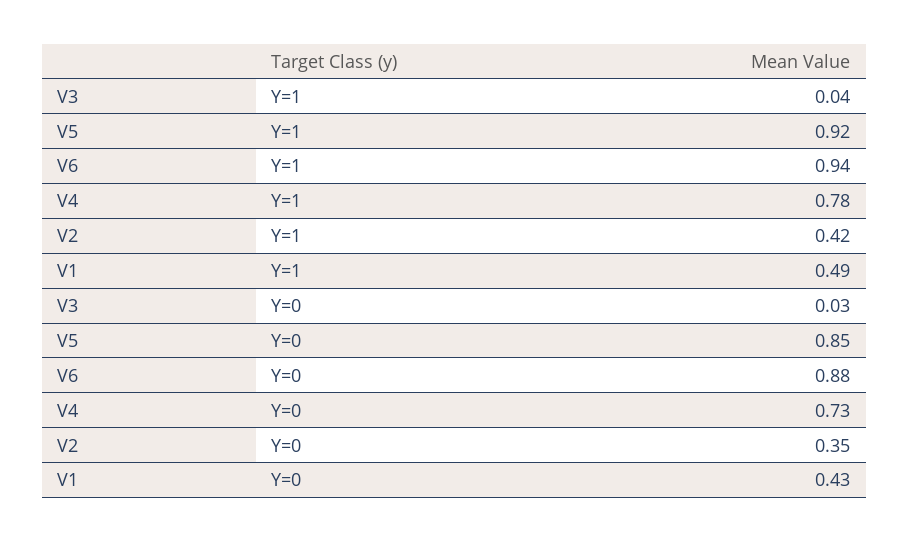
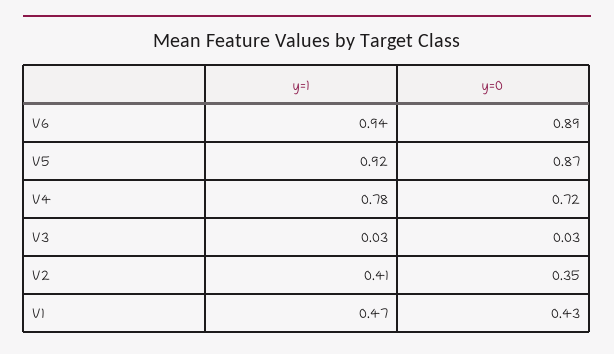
V3, Y=1: 0.04 -> 0.03
V2, Y=1: 0.42 -> 0.41
V1, Y=1: 0.49 -> 0.47
V5, Y=0: 0.85 -> 0.87
V6, Y=0: 0.88 -> 0.89
V4, Y=0: 0.73 -> 0.72

